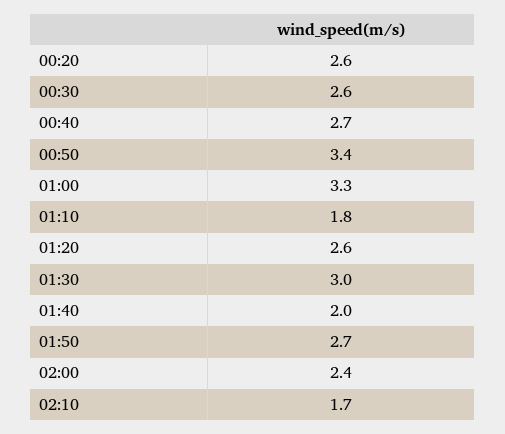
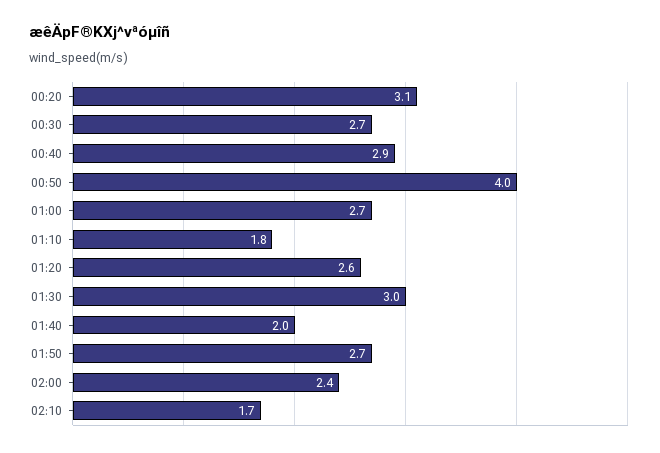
00:20: 2.6 -> 3.1
00:30: 2.6 -> 2.7
00:40: 2.7 -> 2.9
00:50: 3.4 -> 4
01:00: 3.3 -> 2.7

